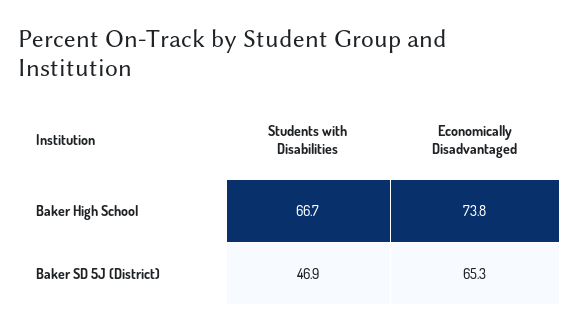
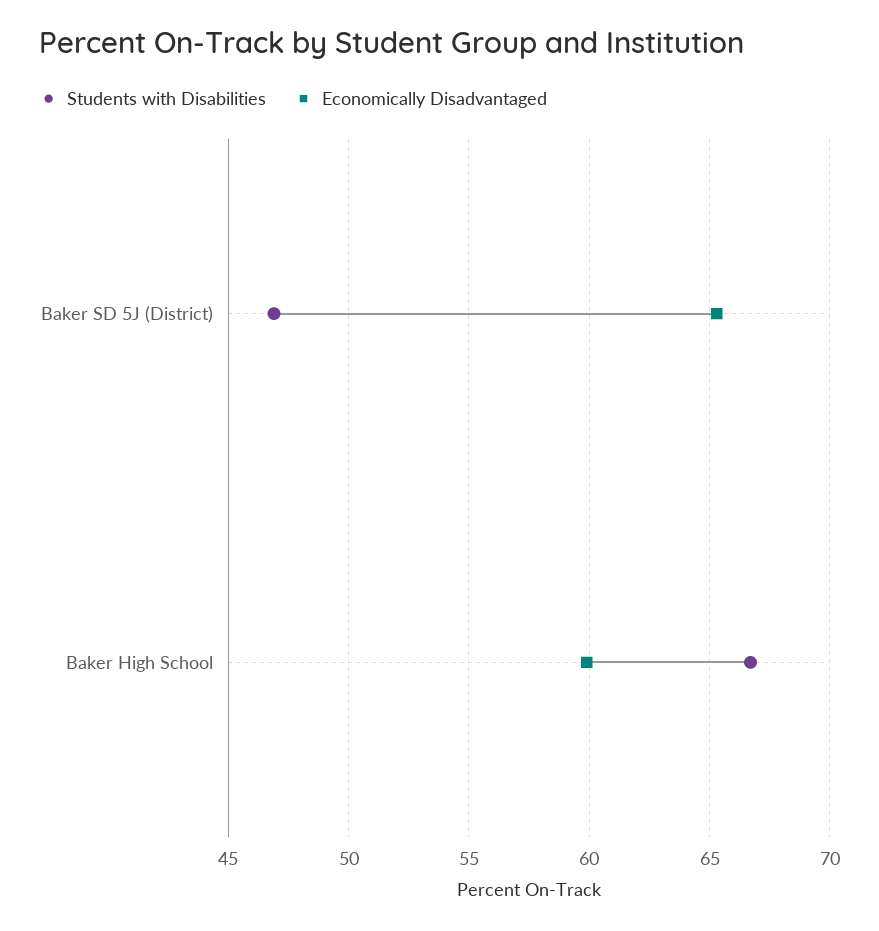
Economically Disadvantaged, Baker High School: 73.8 -> 60

